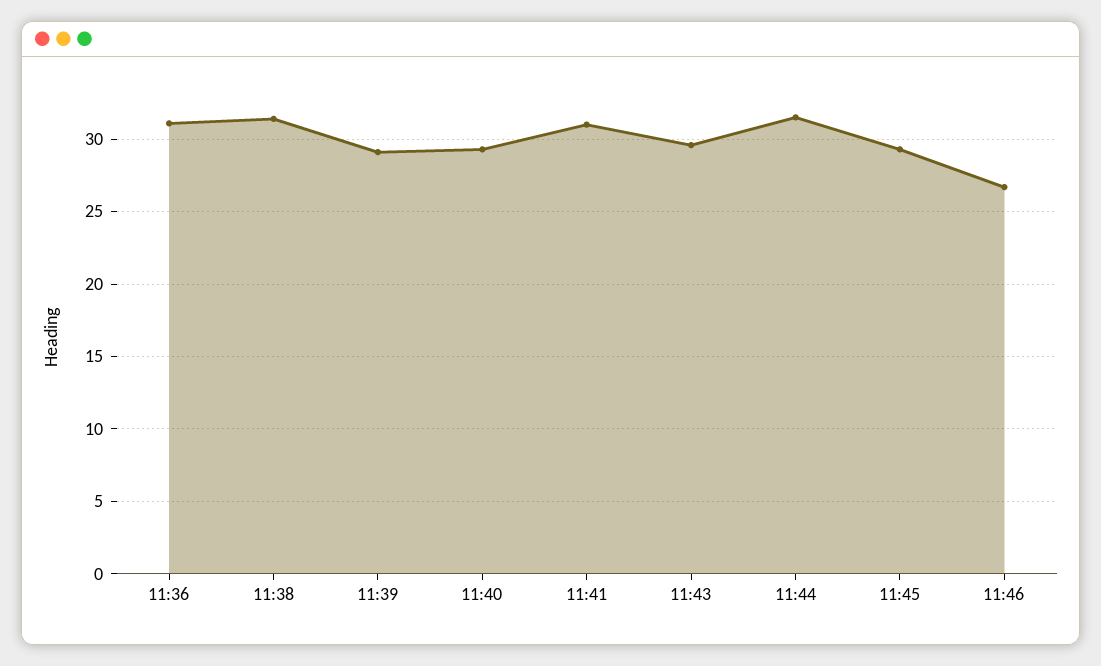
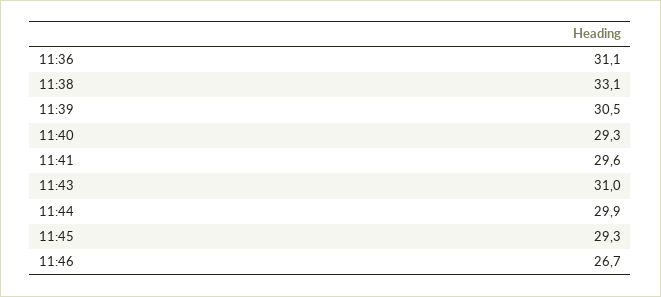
11:38: 31.5 -> 33.1
11:39: 29 -> 30.5
11:41: 31 -> 29.6
11:43: 29.5 -> 31
11:44: 31.5 -> 29.9

